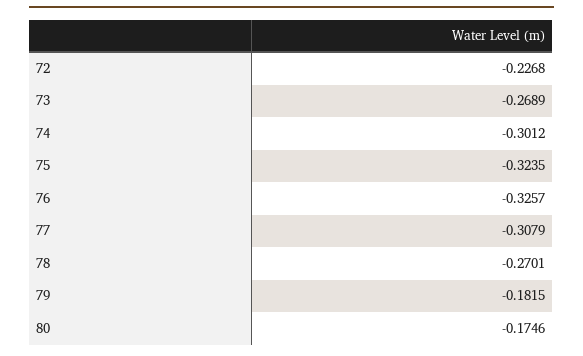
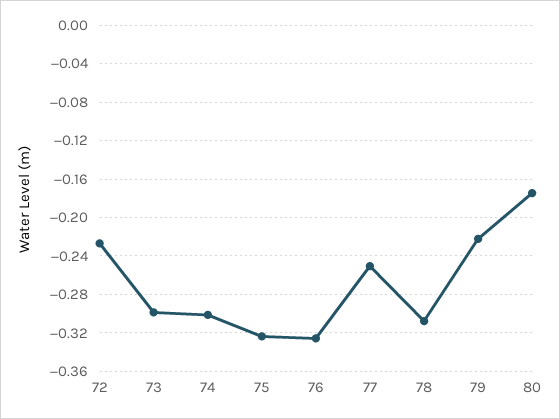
73: -0.2689 -> -0.3
77: -0.3079 -> -0.25
78: -0.2701 -> -0.31
79: -0.1815 -> -0.22

